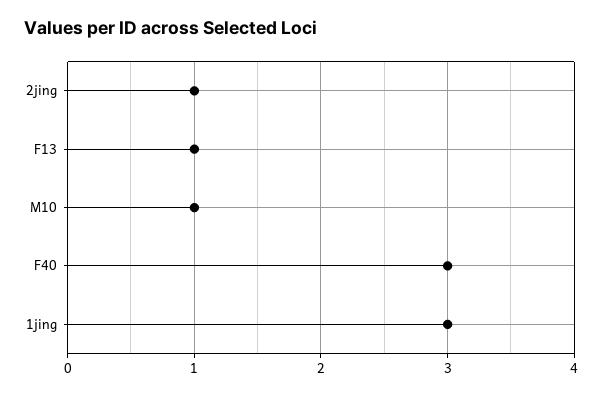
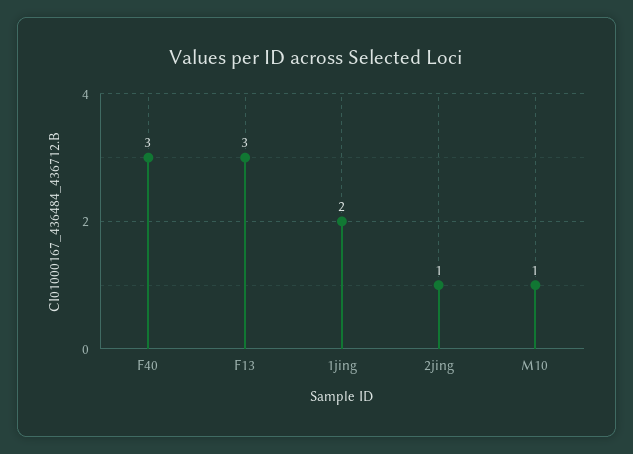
F13: 1 -> 3
1jing: 3 -> 2

